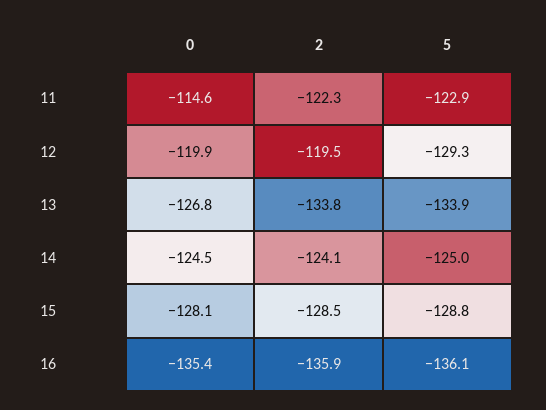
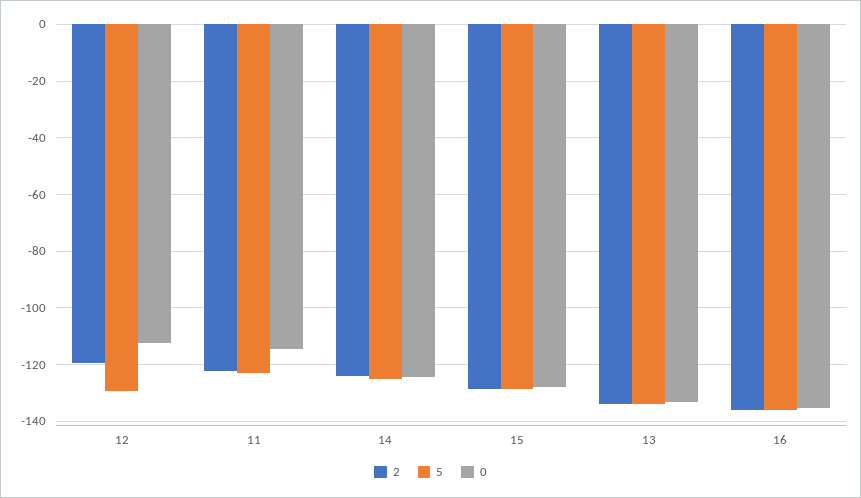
0, 12: -119.9 -> -112.5
0, 13: -126.8 -> -132.5

